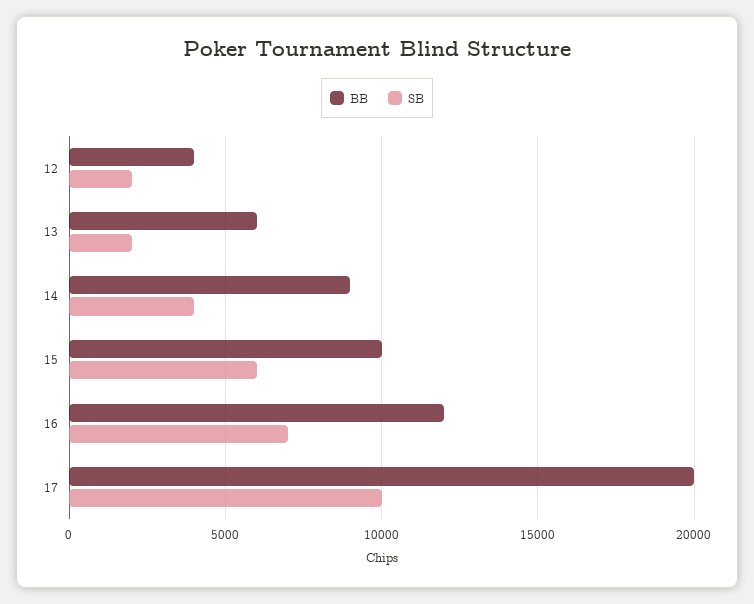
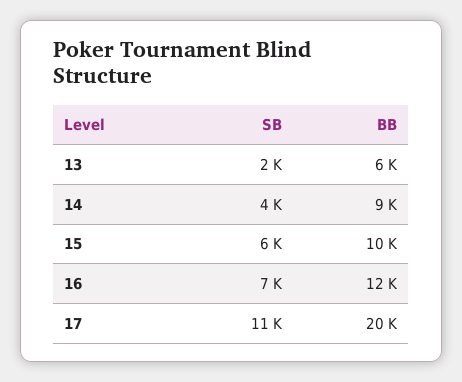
BB, 12: 4000 -> none
SB, 12: 2000 -> none
SB, 17: 10000 -> 11000

